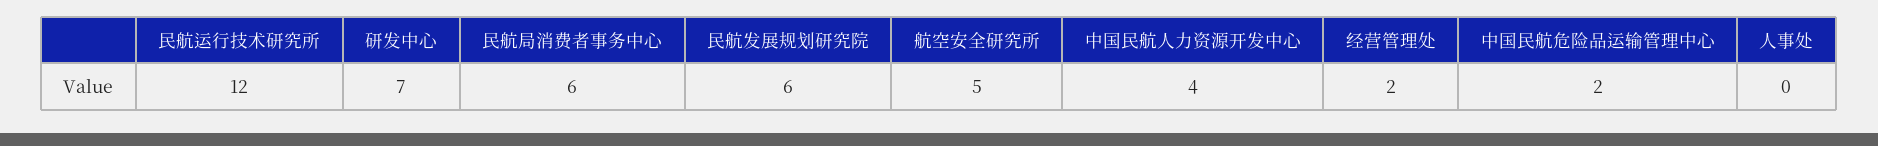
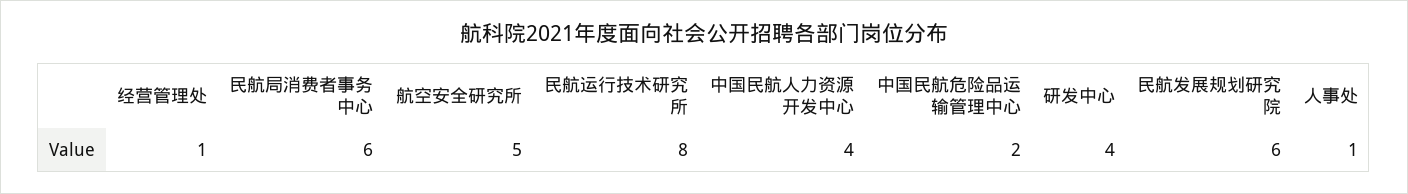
民航运行技术研究所: 12 -> 8
研发中心: 7 -> 4
经营管理处: 2 -> 1
人事处: 0 -> 1

